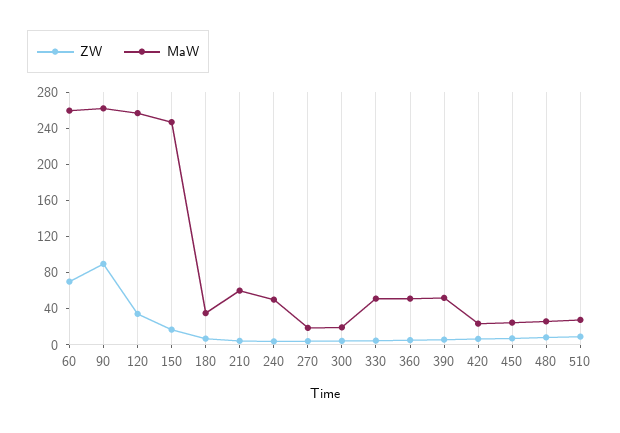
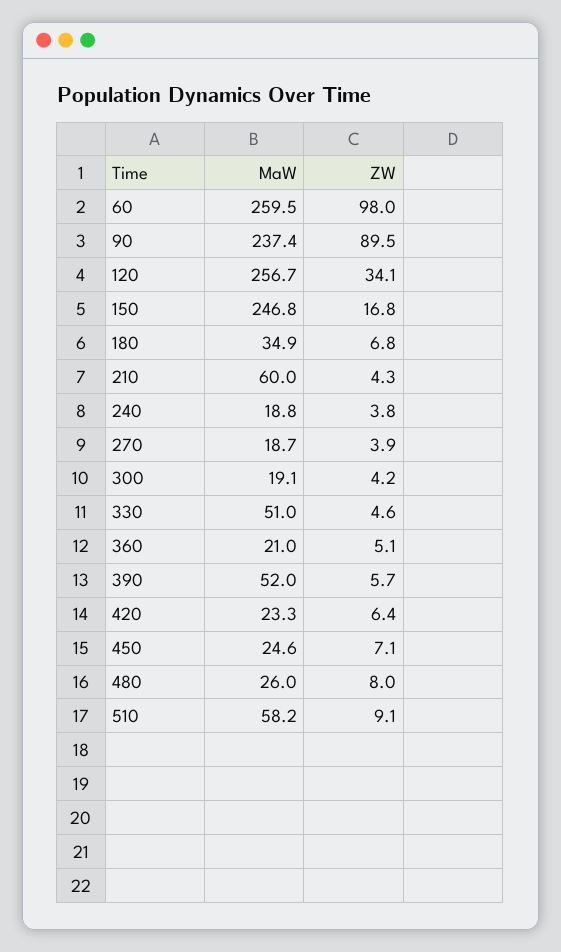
ZW, 60: 70 -> 98
MaW, 90: 260 -> 237.4
MaW, 240: 50 -> 18.8
MaW, 360: 50 -> 21
MaW, 510: 30 -> 58.2

